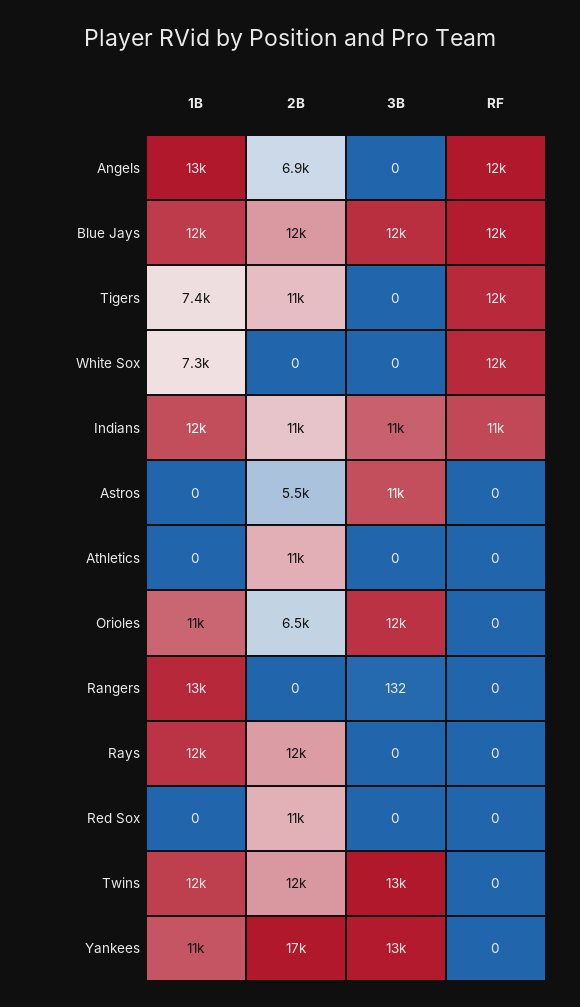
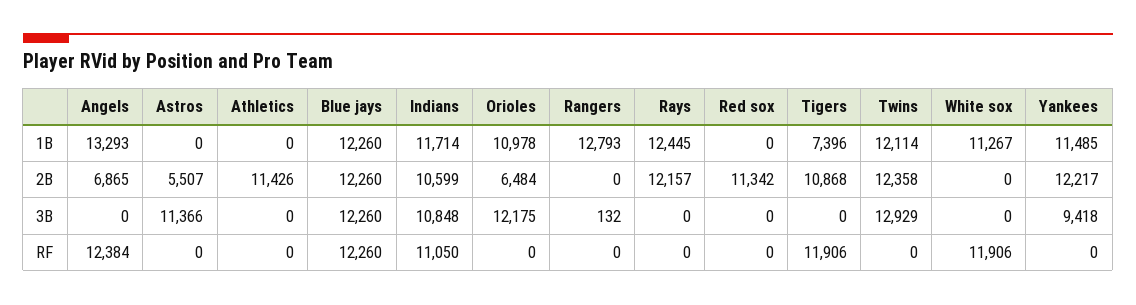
1B, White Sox: 7300 -> 11267
2B, Yankees: 17000 -> 12217
3B, Yankees: 13000 -> 9418

